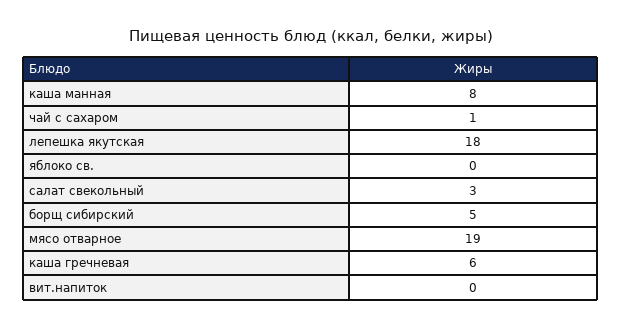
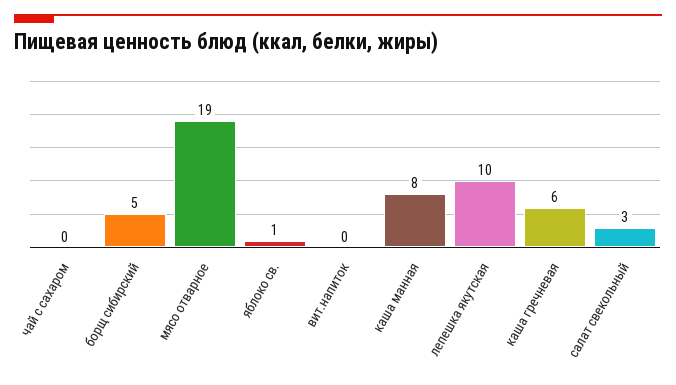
чай с сахаром: 1 -> 0
лепешка якутская: 18 -> 10
яблоко св.: 0 -> 1

